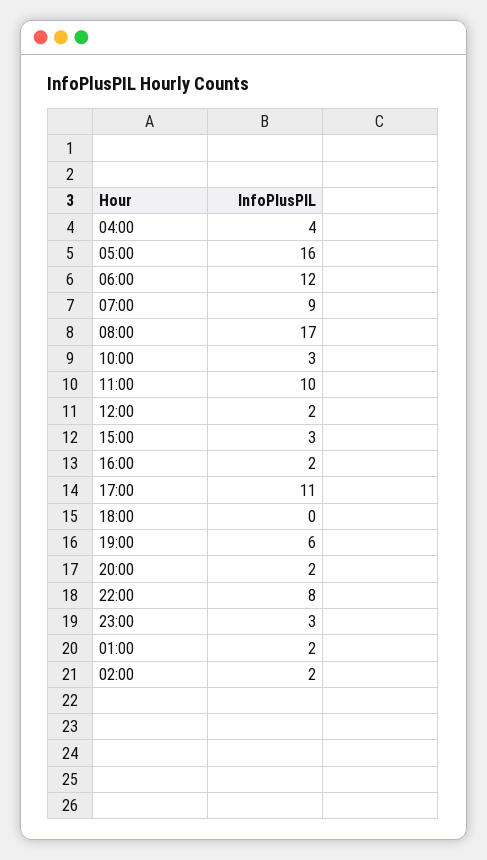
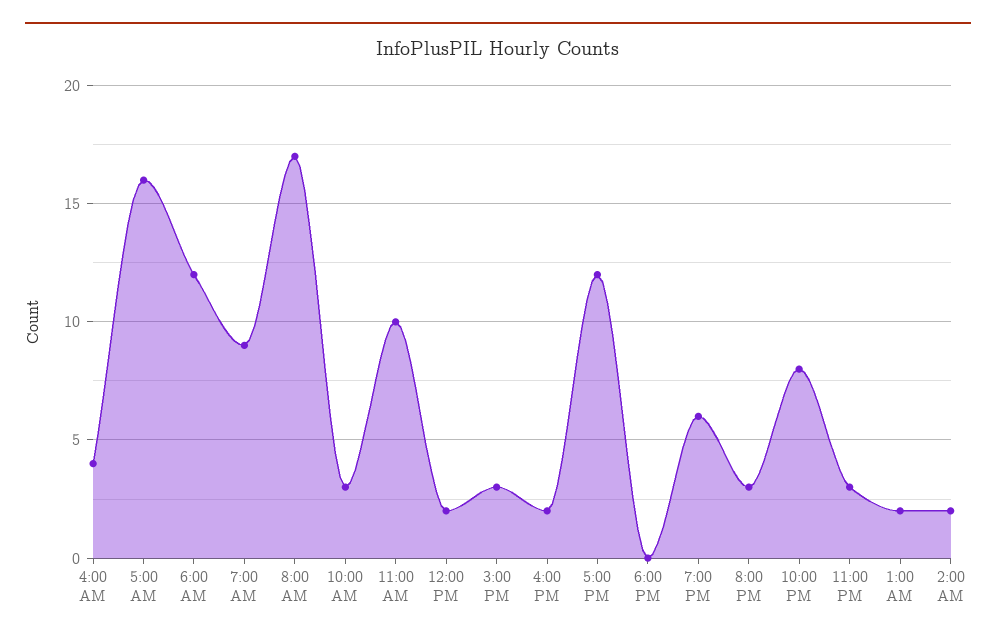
17:00: 11 -> 12
20:00: 2 -> 3

